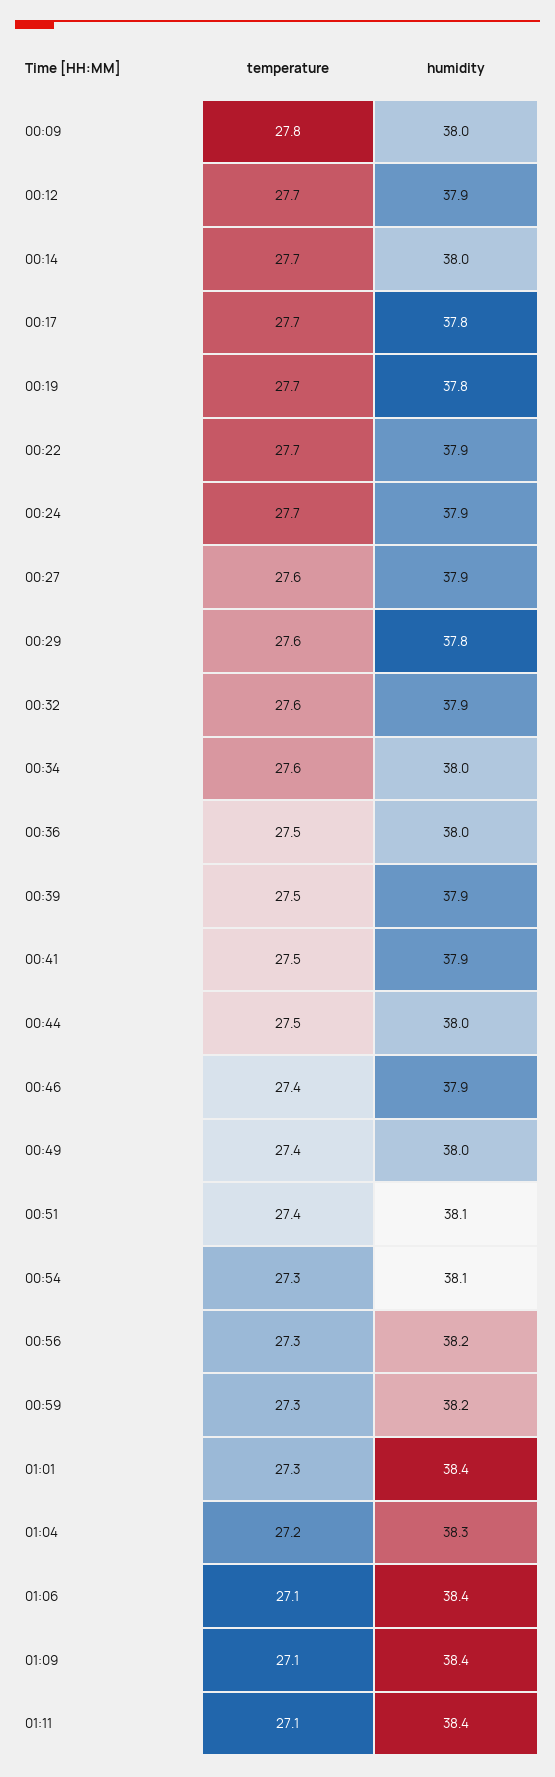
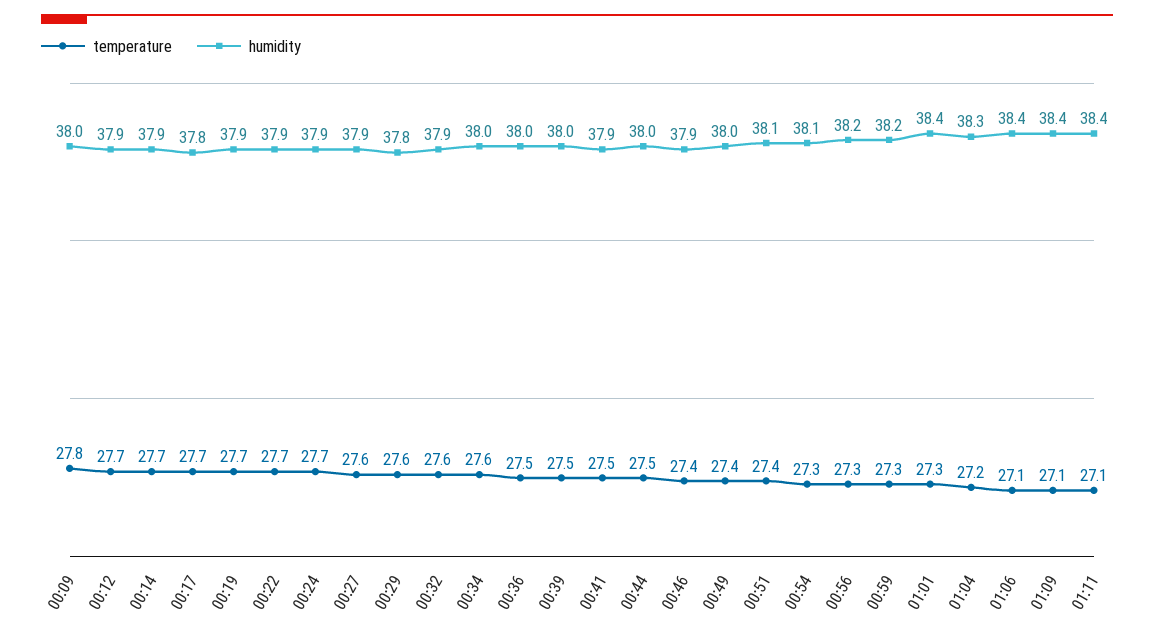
humidity, 00:14: 38 -> 37.9
humidity, 00:19: 37.8 -> 37.9
humidity, 00:39: 37.9 -> 38

